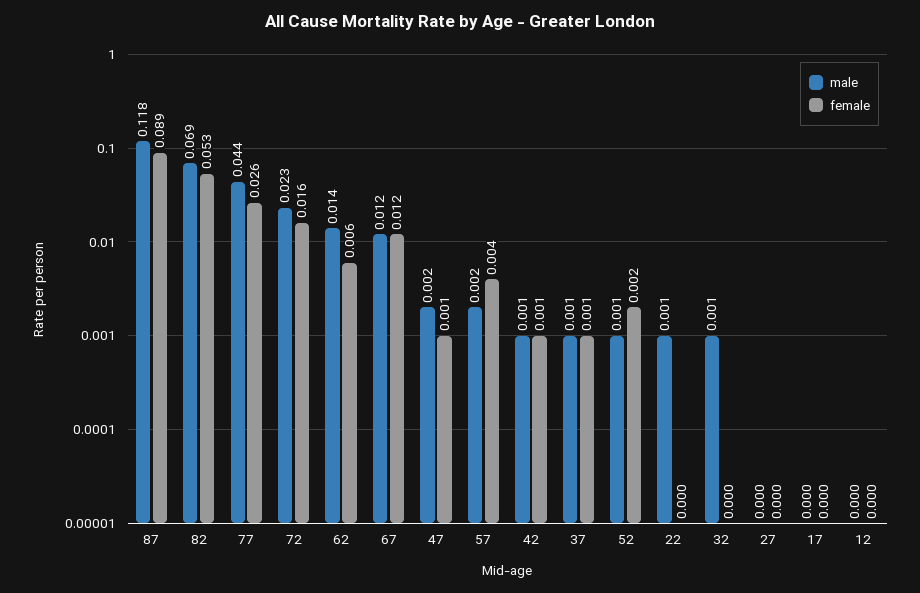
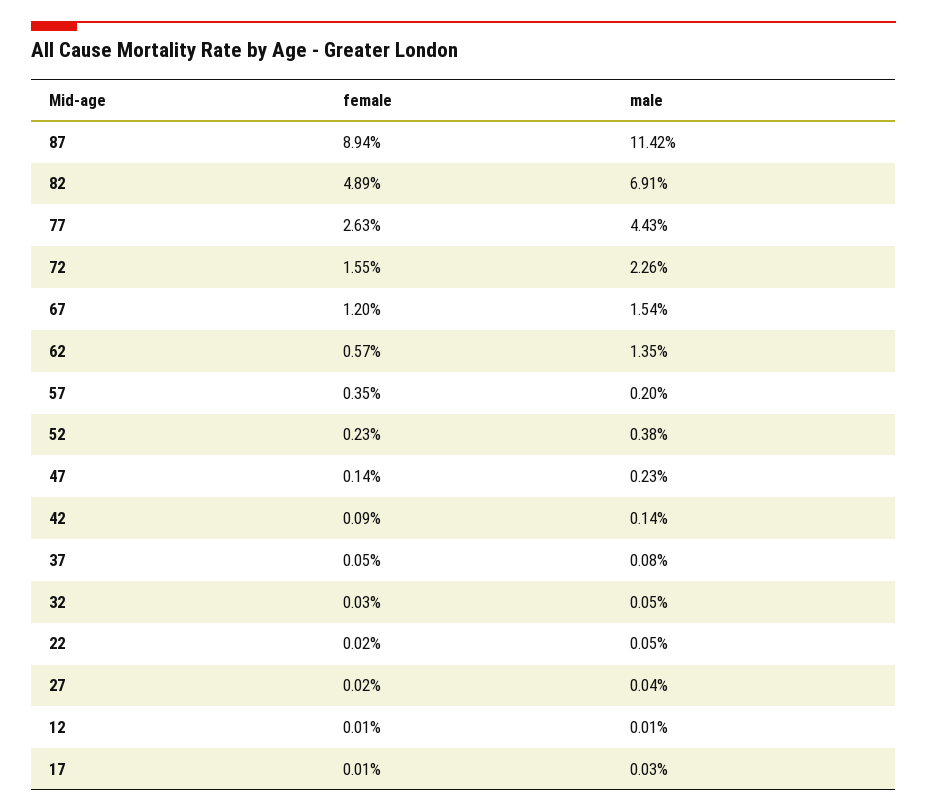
male, 87: 0.118 -> 0.1142
female, 82: 0.053 -> 0.0489
male, 67: 0.012 -> 0.0154
male, 52: 0.001 -> 0.0038

